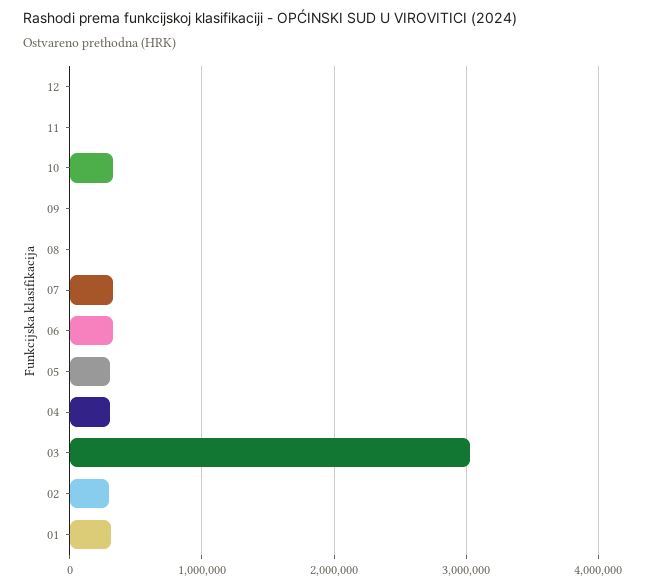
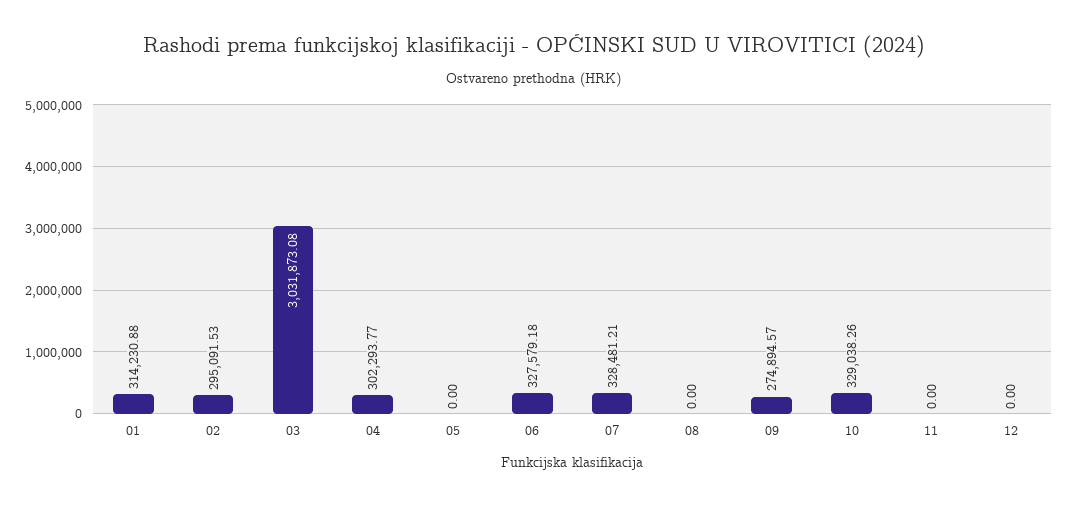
09: 0 -> 274894.57
05: 300000 -> 0

